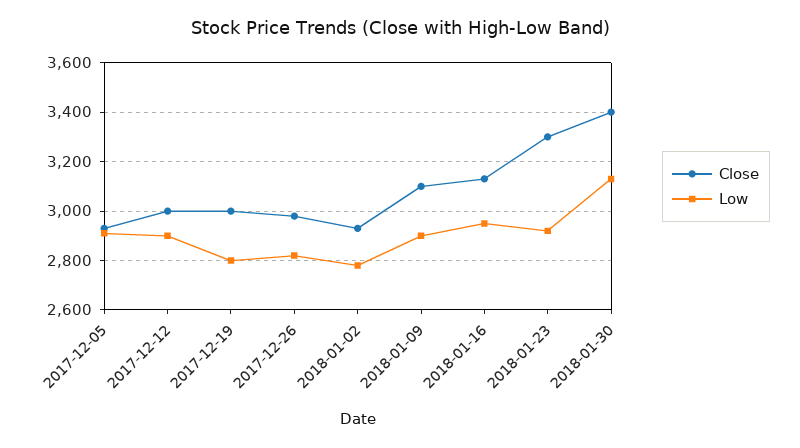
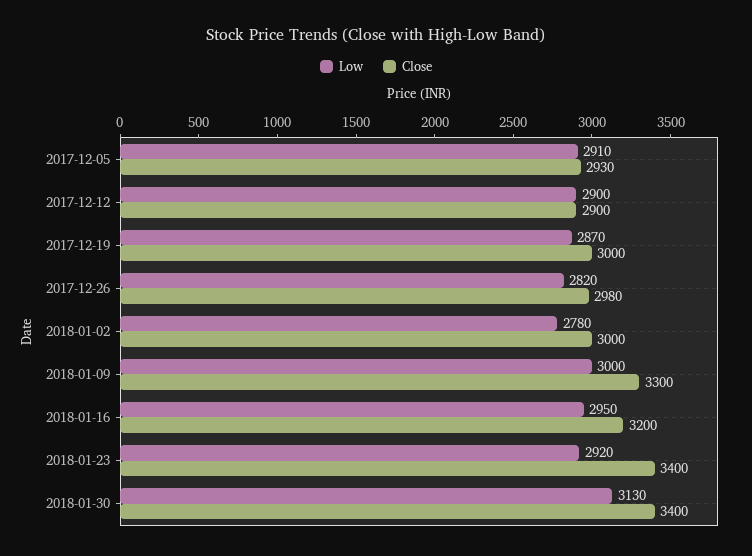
Close, 2017-12-12: 3000 -> 2900
Low, 2017-12-19: 2800 -> 2870
Close, 2018-01-02: 2925 -> 3000
Close, 2018-01-09: 3100 -> 3300
Low, 2018-01-09: 2900 -> 3000
Close, 2018-01-16: 3125 -> 3200
Close, 2018-01-23: 3300 -> 3400

